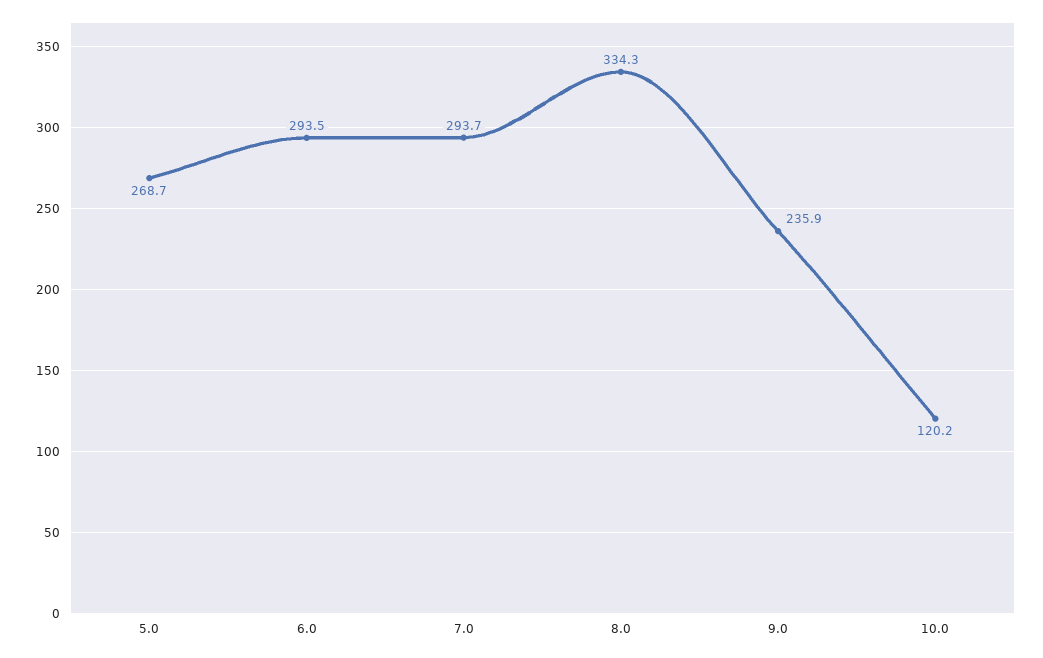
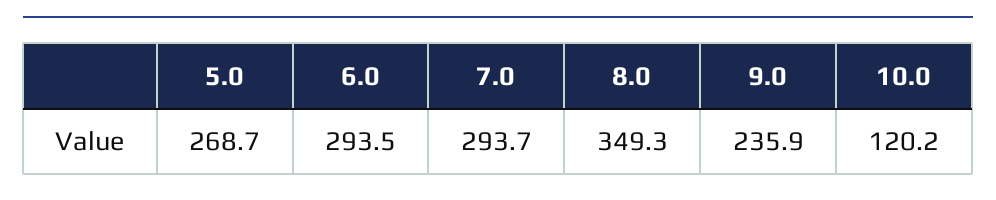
8.0: 334.3 -> 349.3

